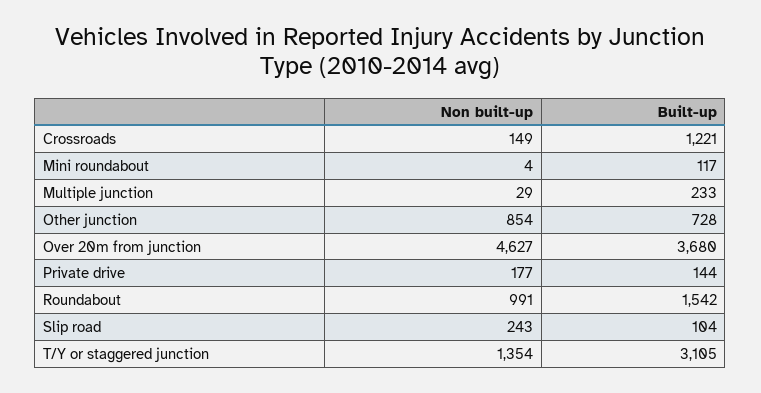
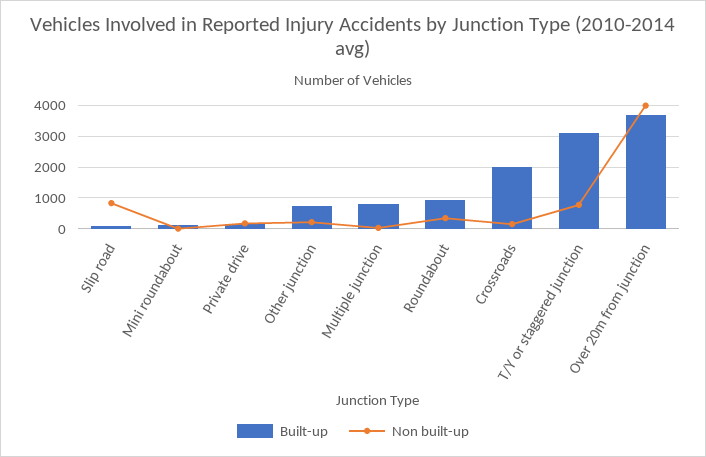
Built-up, Crossroads: 1221 -> 2000
Built-up, Multiple junction: 233 -> 800
Non built-up, Other junction: 854 -> 200
Non built-up, Over 20m from junction: 4627 -> 4000
Non built-up, Roundabout: 991 -> 400
Built-up, Roundabout: 1542 -> 1000
Non built-up, Slip road: 243 -> 800
Non built-up, T/Y or staggered junction: 1354 -> 800

